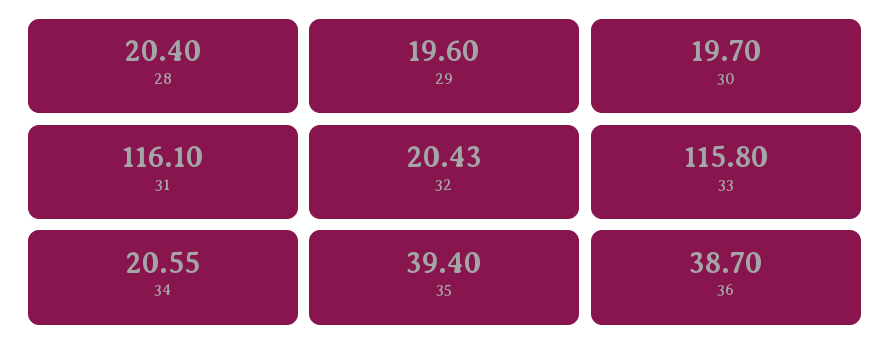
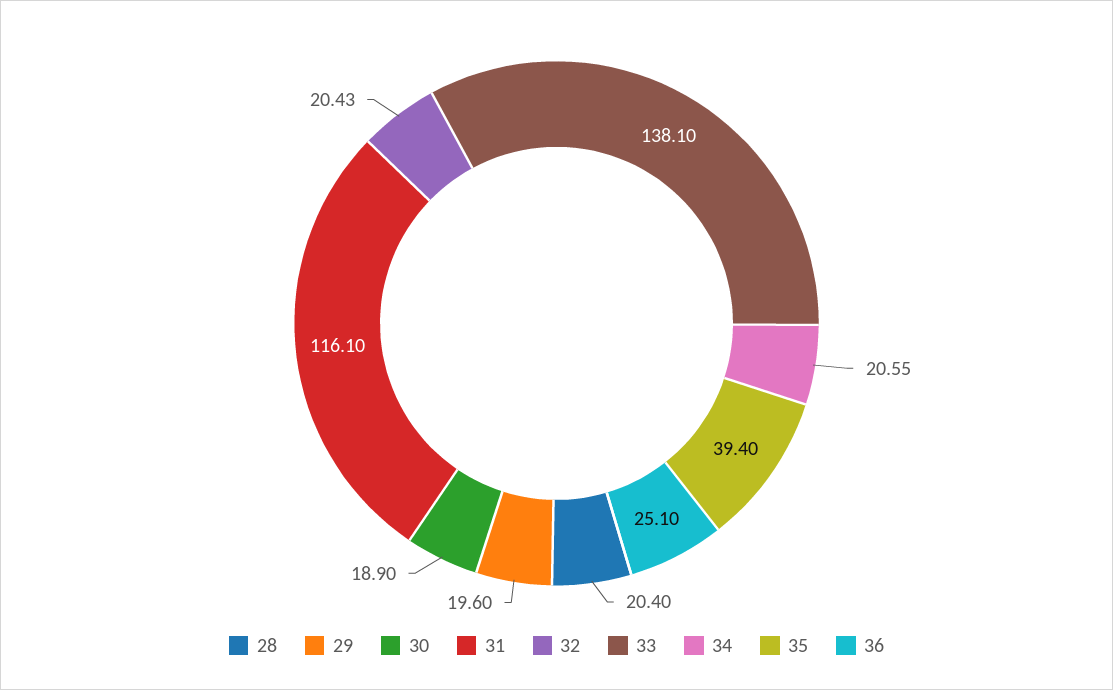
30: 19.7 -> 18.9
33: 115.8 -> 138.1
36: 38.7 -> 25.1

